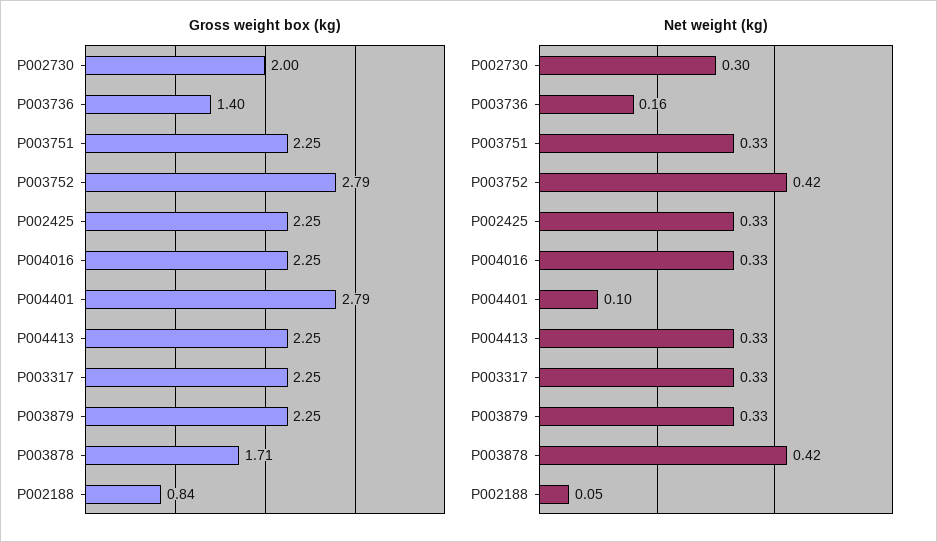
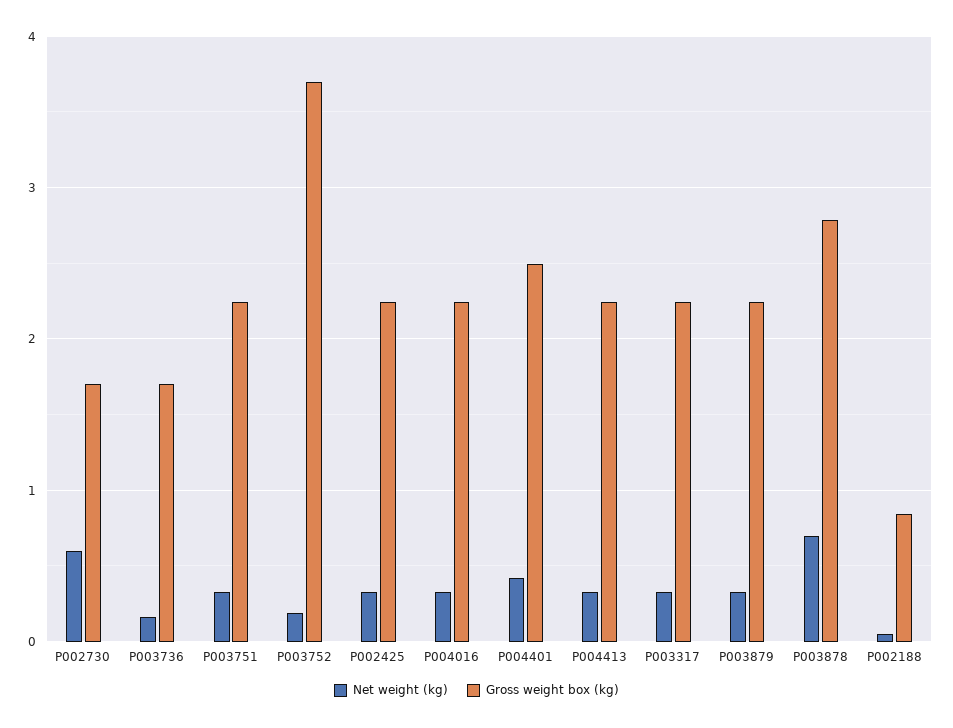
Gross weight box (kg), P002730: 2 -> 1.7
Gross weight box (kg), P003736: 1.4 -> 1.7
Gross weight box (kg), P003752: 2.79 -> 3.7
Gross weight box (kg), P004401: 2.79 -> 2.5
Gross weight box (kg), P003878: 1.71 -> 2.8
Net weight (kg), P002730: 0.3 -> 0.6
Net weight (kg), P003752: 0.42 -> 0.2
Net weight (kg), P004401: 0.1 -> 0.4
Net weight (kg), P003878: 0.42 -> 0.7

